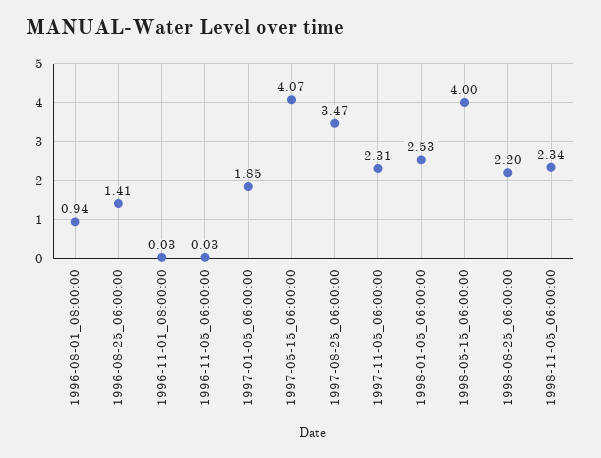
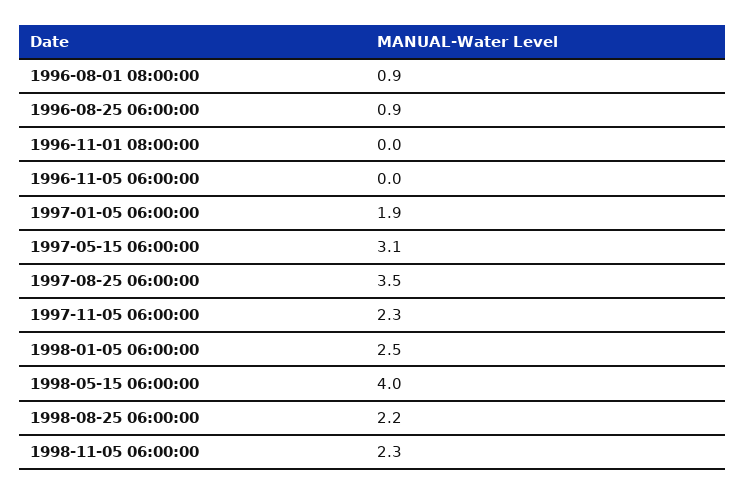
1996-08-25_06:00:00: 1.41 -> 0.9
1997-05-15_06:00:00: 4.07 -> 3.1

